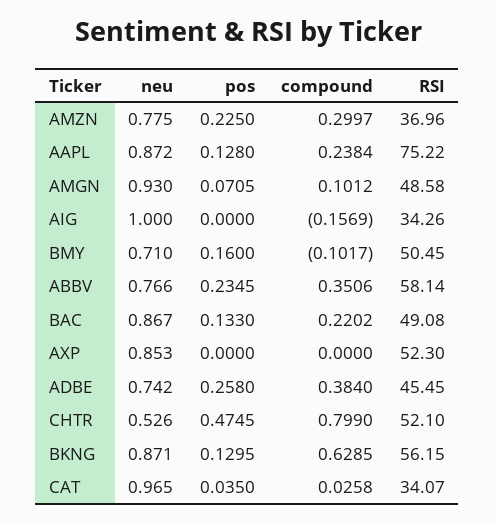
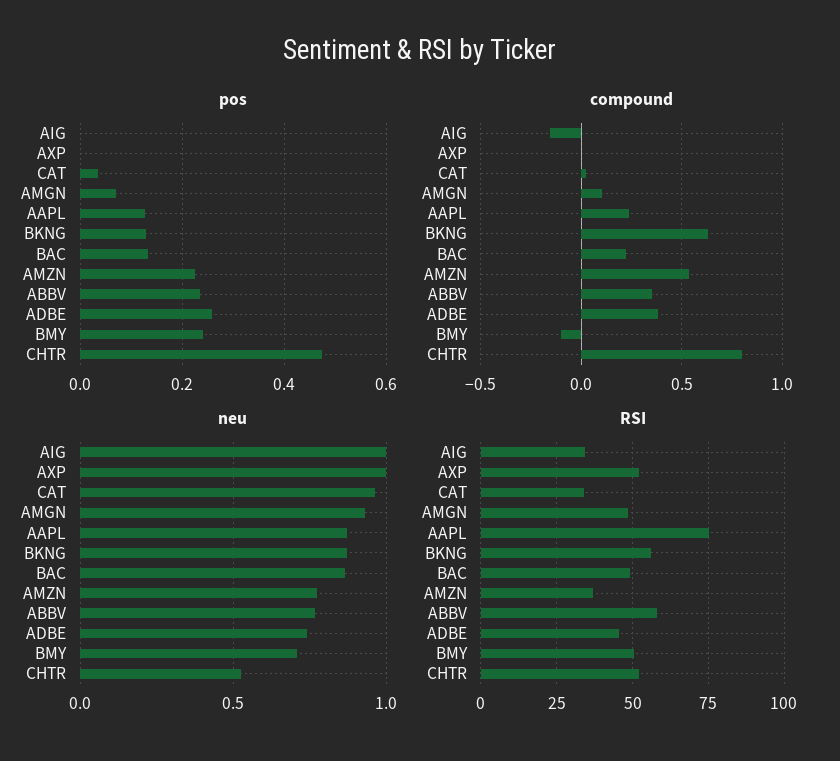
compound, AMZN: 0.2997 -> 0.55
pos, BMY: 0.16 -> 0.24
neu, AXP: 0.853 -> 1

